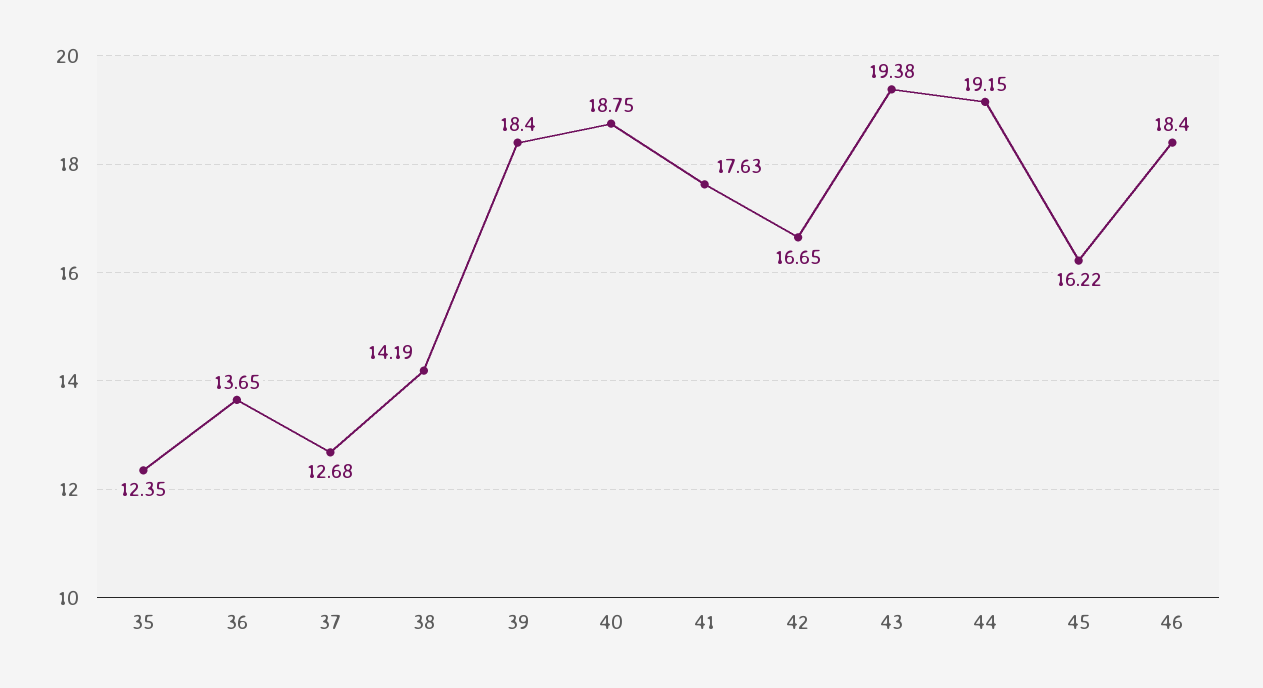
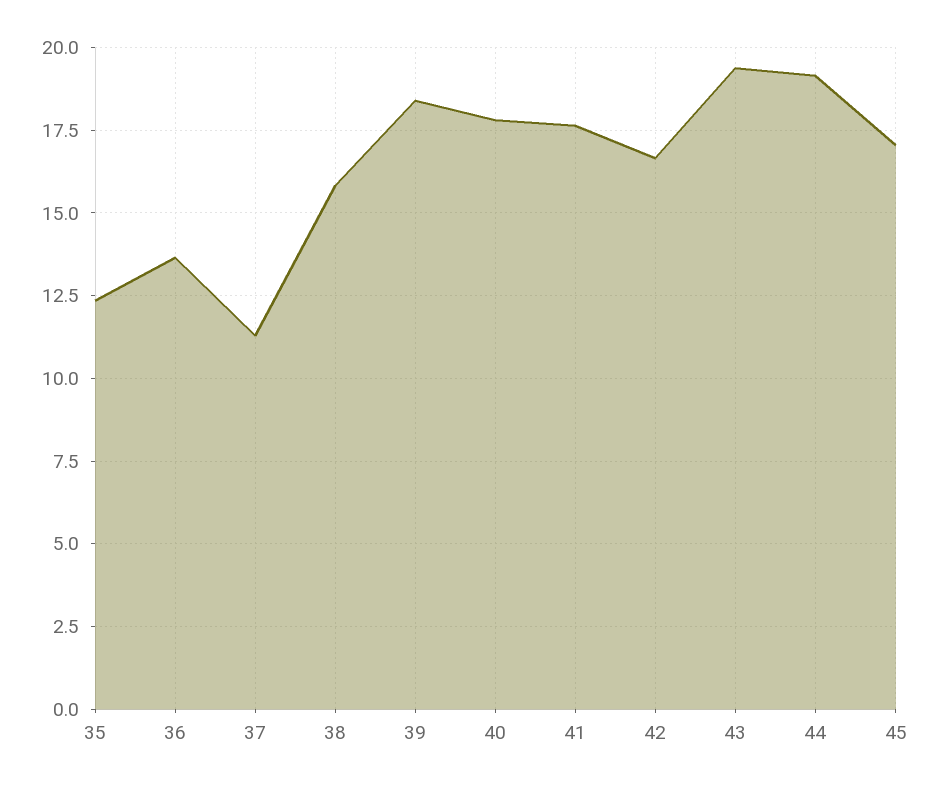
37: 12.68 -> 11.25
38: 14.19 -> 15.75
40: 18.75 -> 17.75
45: 16.22 -> 17
46: 18.4 -> none

